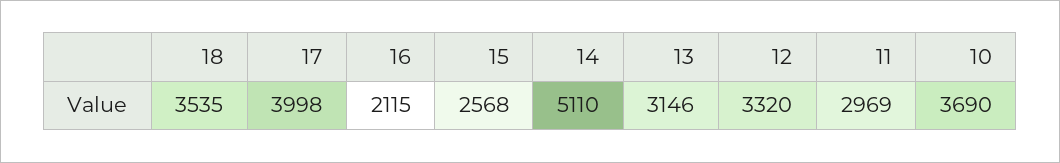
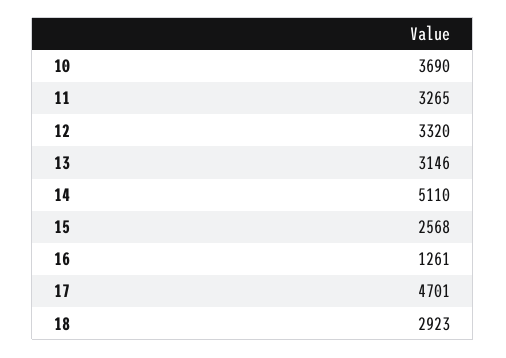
18: 3535 -> 2923
17: 3998 -> 4701
16: 2115 -> 1261
11: 2969 -> 3265

